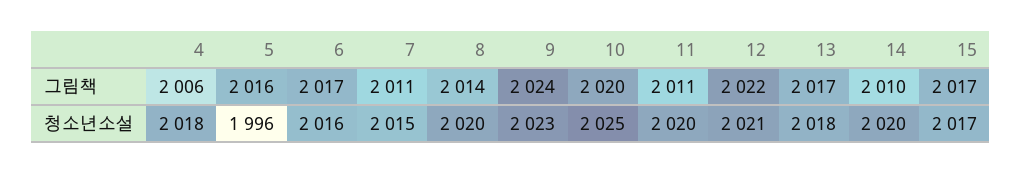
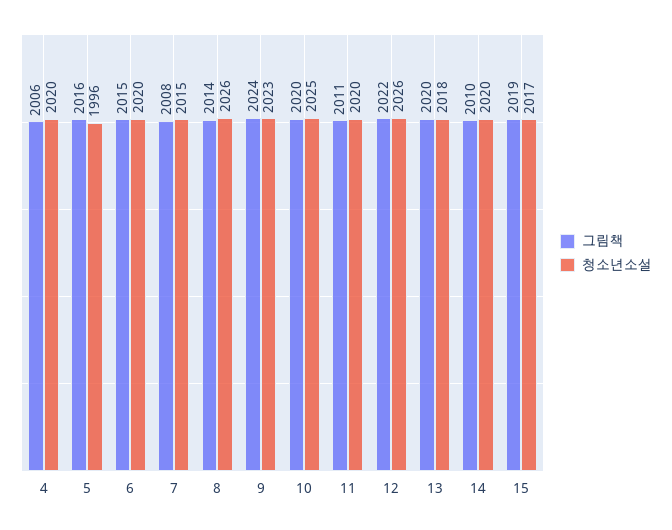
그림책, 6: 2017 -> 2015
그림책, 7: 2011 -> 2008
그림책, 13: 2017 -> 2020
그림책, 15: 2017 -> 2019
청소년소설, 4: 2018 -> 2020
청소년소설, 6: 2016 -> 2020
청소년소설, 8: 2020 -> 2026
청소년소설, 12: 2021 -> 2026

